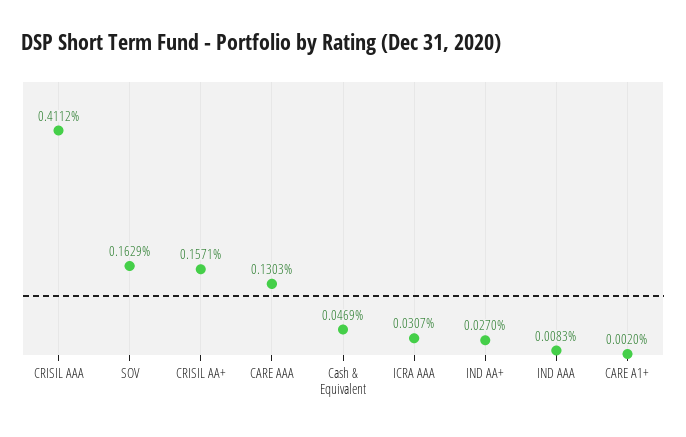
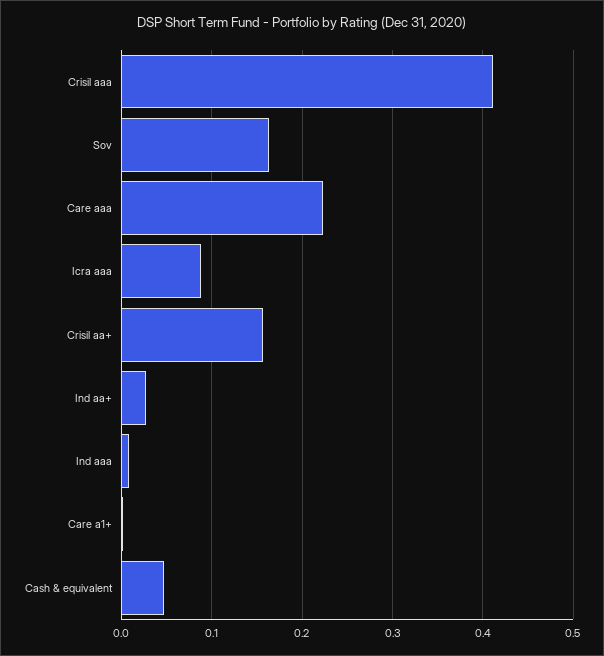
CARE AAA: 0.1303 -> 0.22
ICRA AAA: 0.0307 -> 0.09

